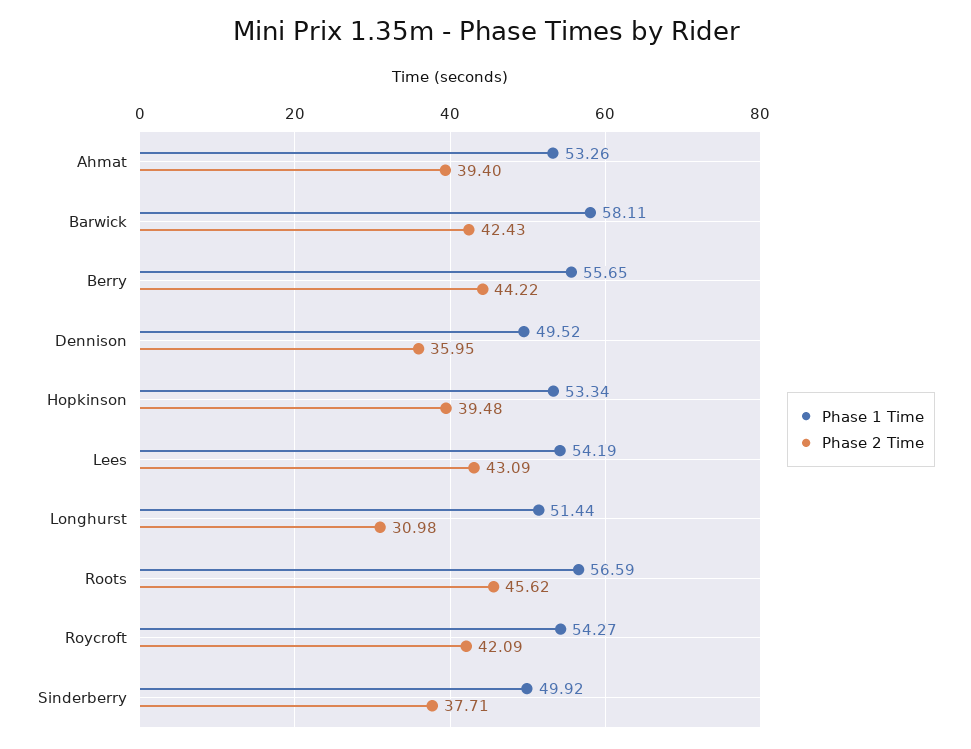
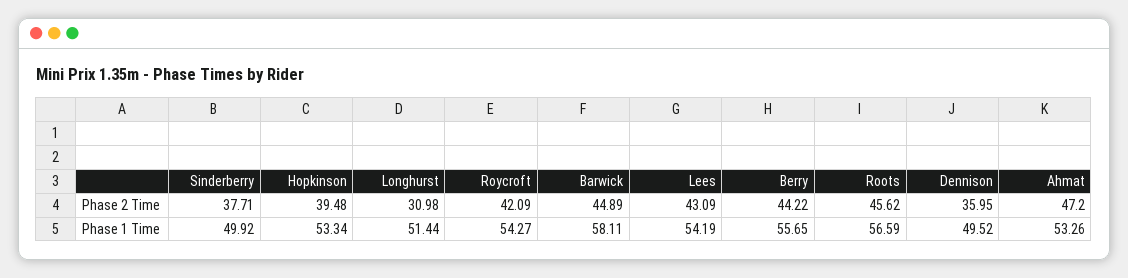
Phase 2 Time, Ahmat: 39.4 -> 47.2
Phase 2 Time, Barwick: 42.43 -> 44.89

